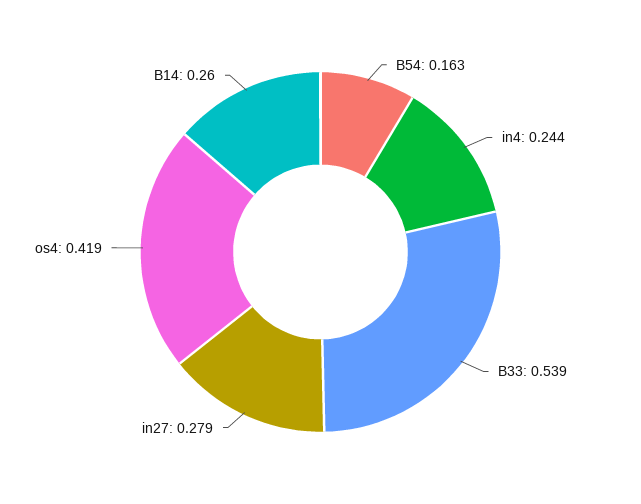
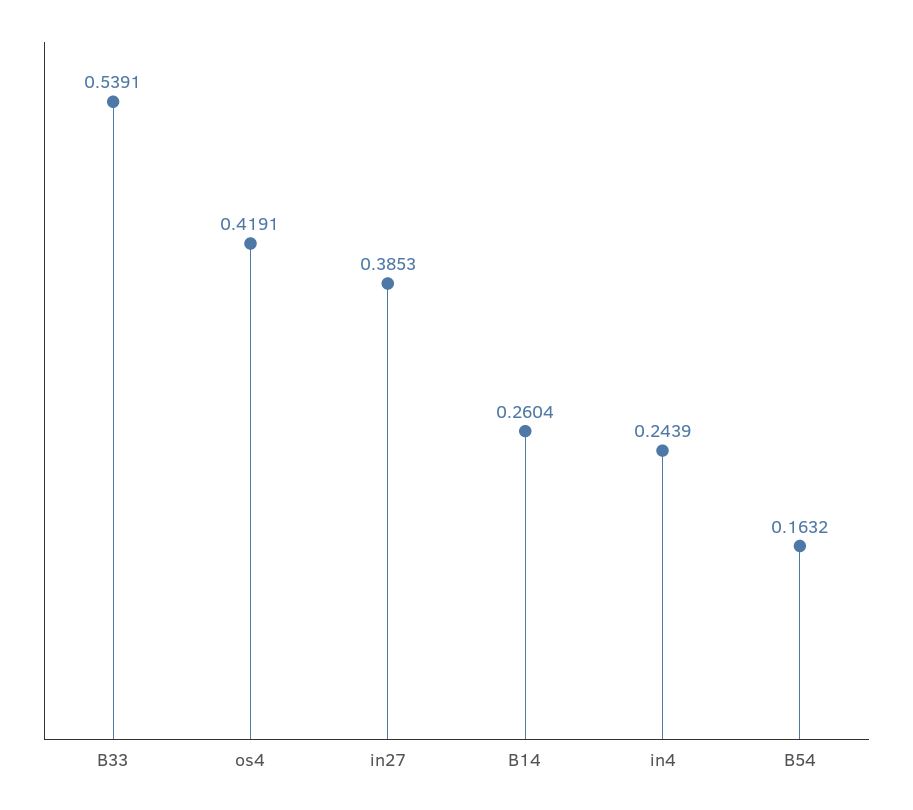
in27: 0.279 -> 0.3853

